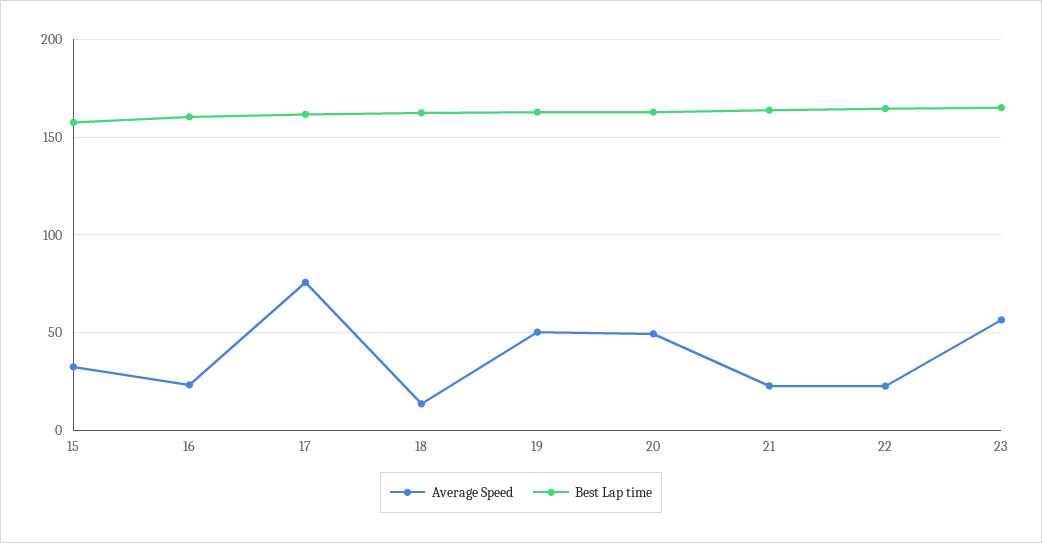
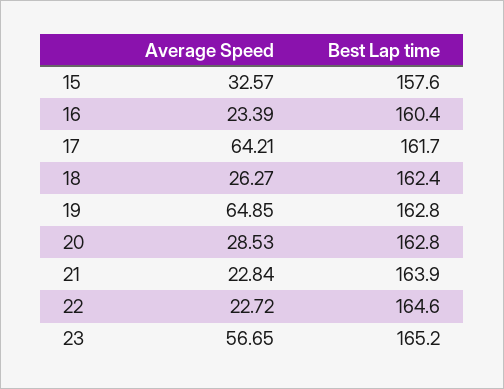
Average Speed, 17: 75 -> 64.21
Average Speed, 18: 15 -> 26.27
Average Speed, 19: 50 -> 64.85
Average Speed, 20: 50 -> 28.53

